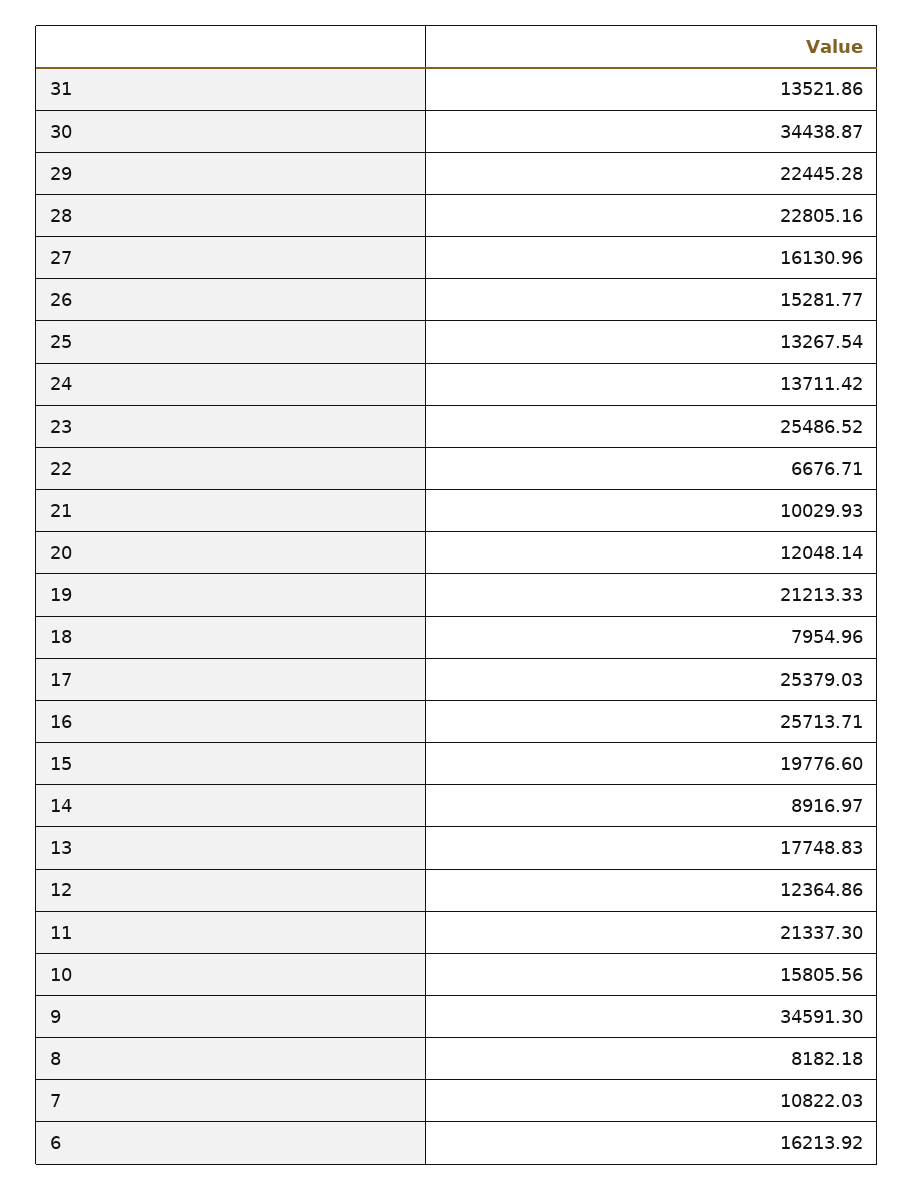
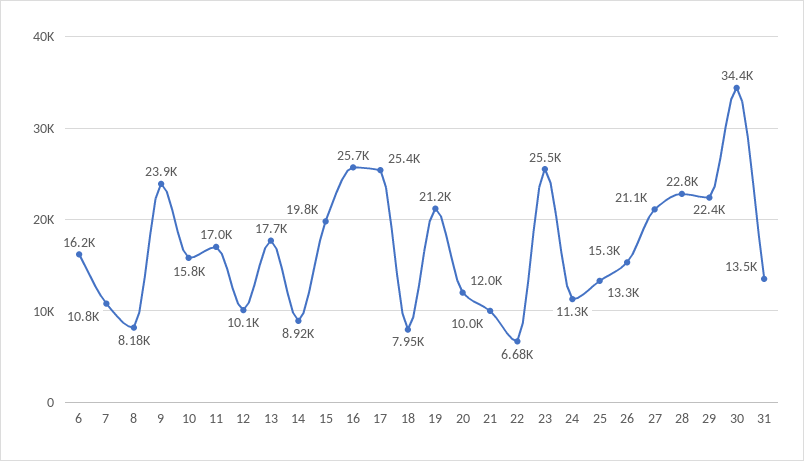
27: 16130.96 -> 21100
24: 13711.42 -> 11300
12: 12364.86 -> 10100
11: 21337.3 -> 17000
9: 34591.3 -> 23900

